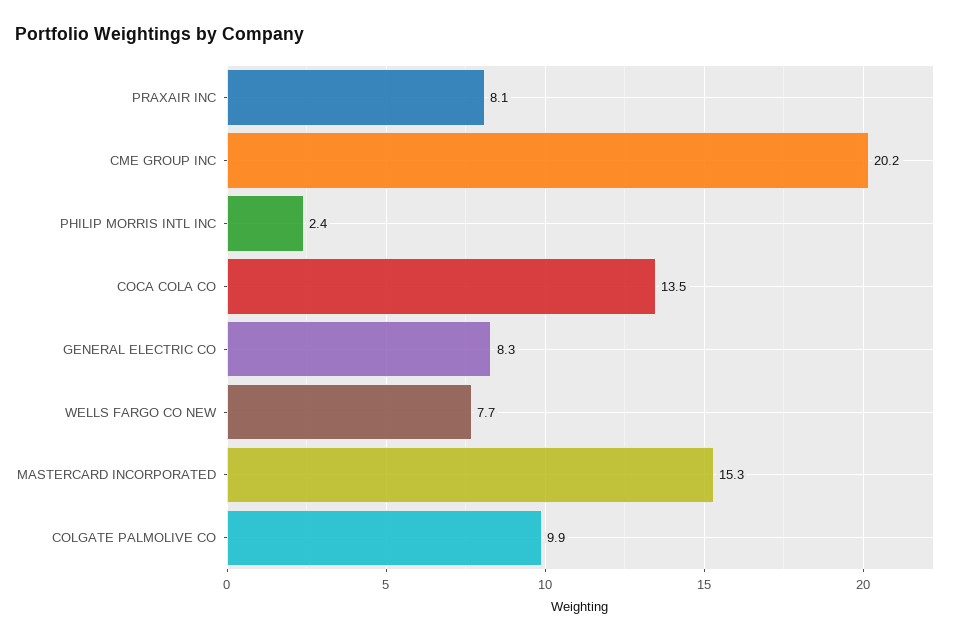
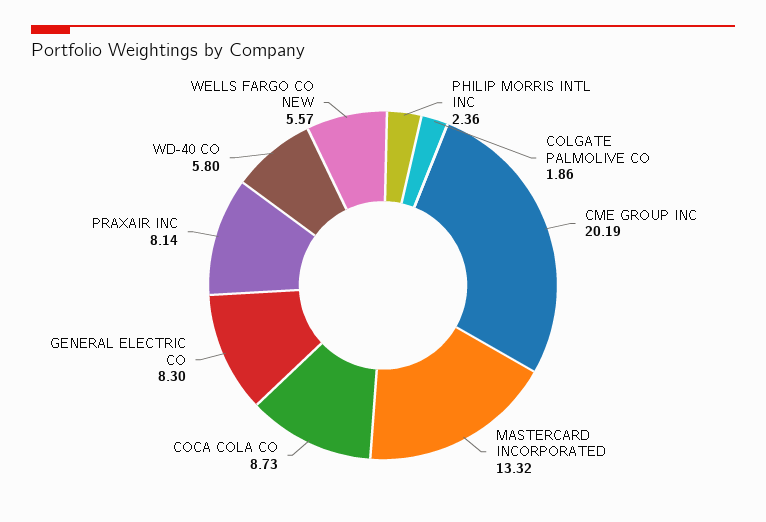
COCA COLA CO: 13.5 -> 8.73
WELLS FARGO CO NEW: 7.7 -> 5.57
MASTERCARD INCORPORATED: 15.3 -> 13.32
COLGATE PALMOLIVE CO: 9.9 -> 1.86
WD-40 CO: none -> 5.8

